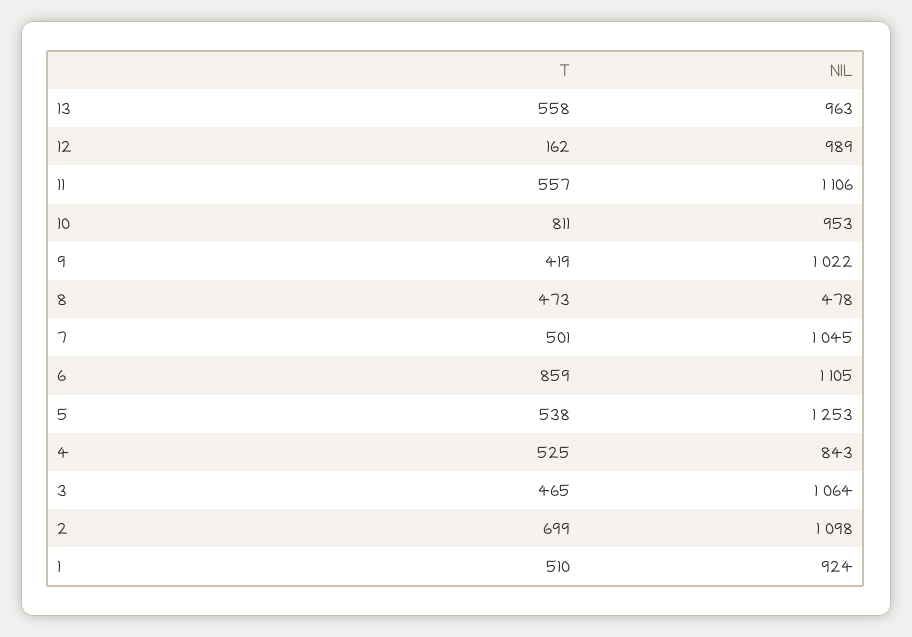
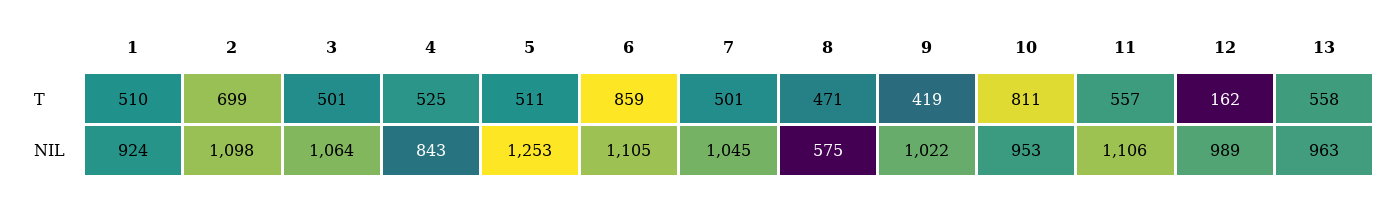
T, 8: 473 -> 471
NIL, 8: 478 -> 575
T, 5: 538 -> 511
T, 3: 465 -> 501

